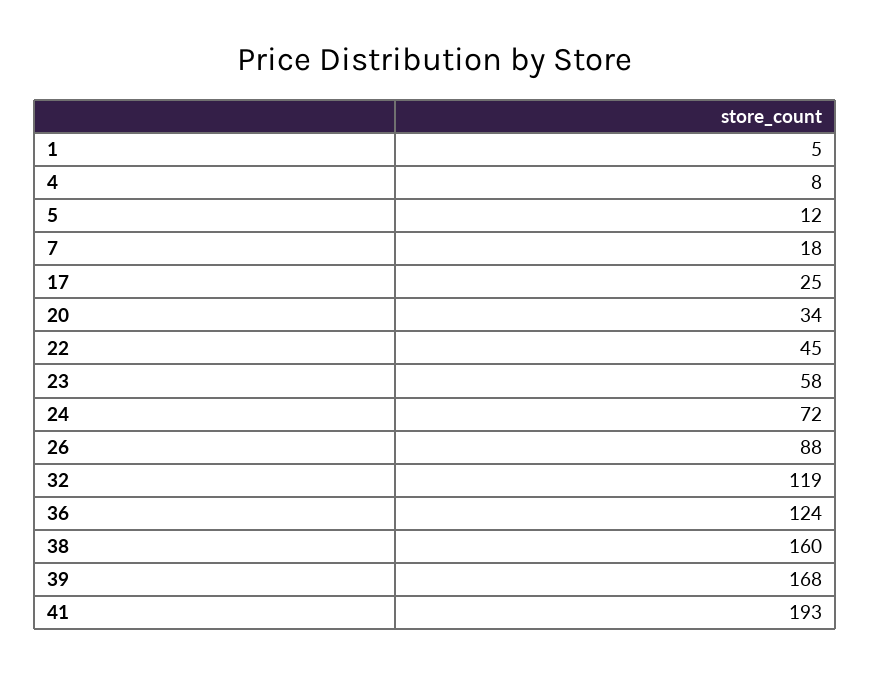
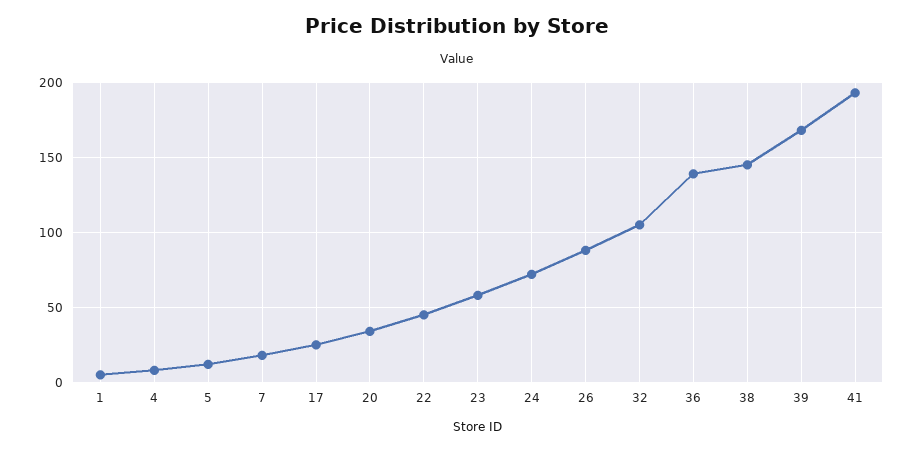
32: 119 -> 105
36: 124 -> 140
38: 160 -> 145

